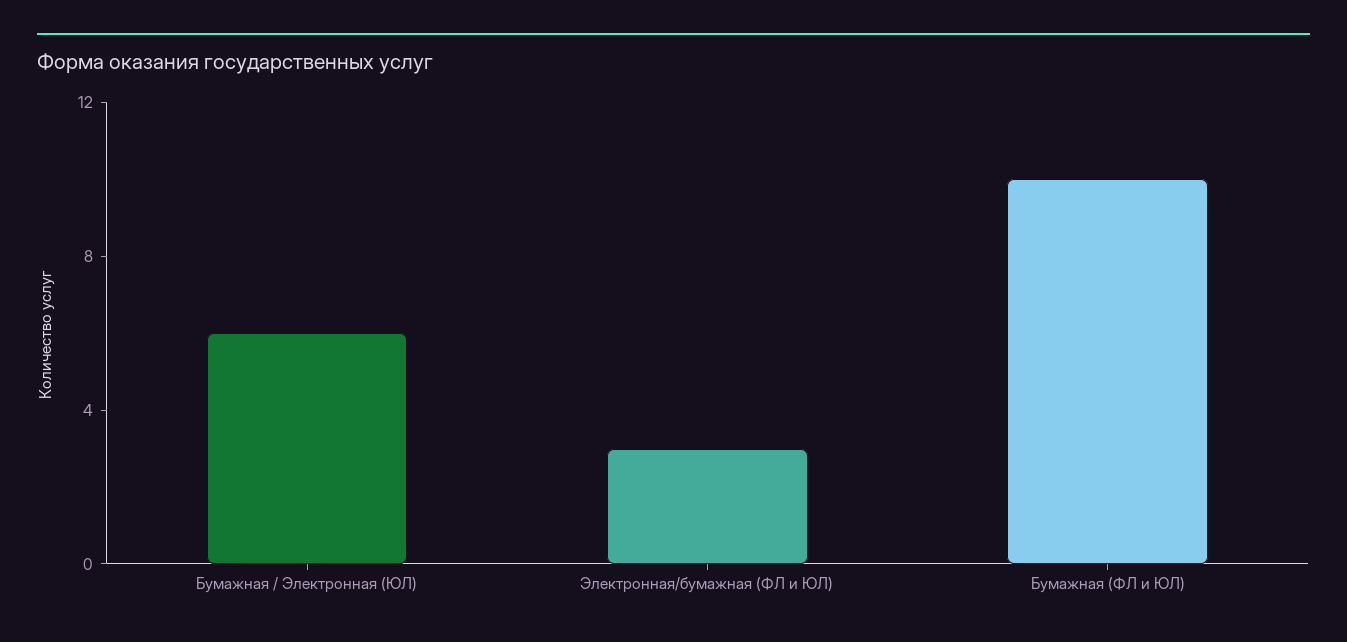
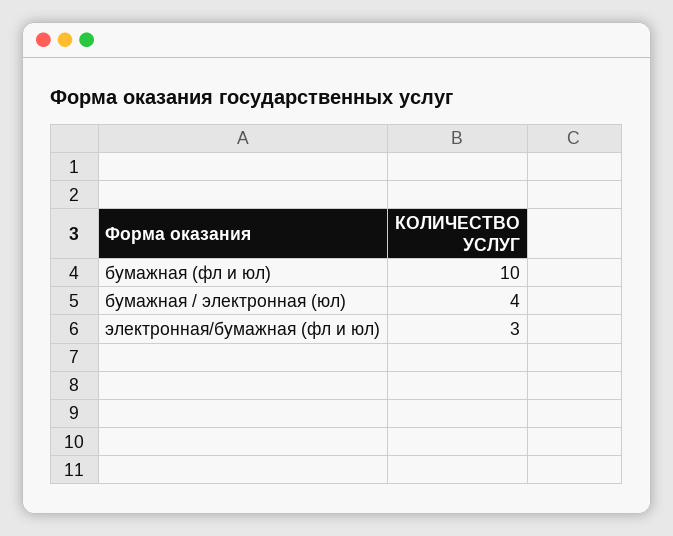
Бумажная / Электронная (ЮЛ): 6 -> 4

